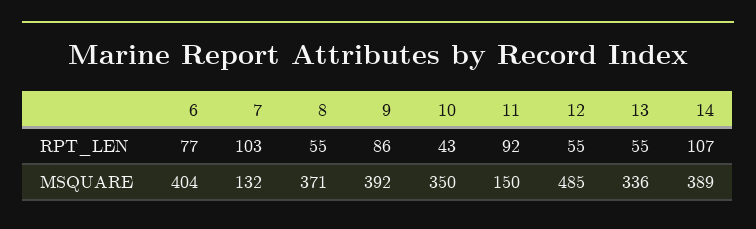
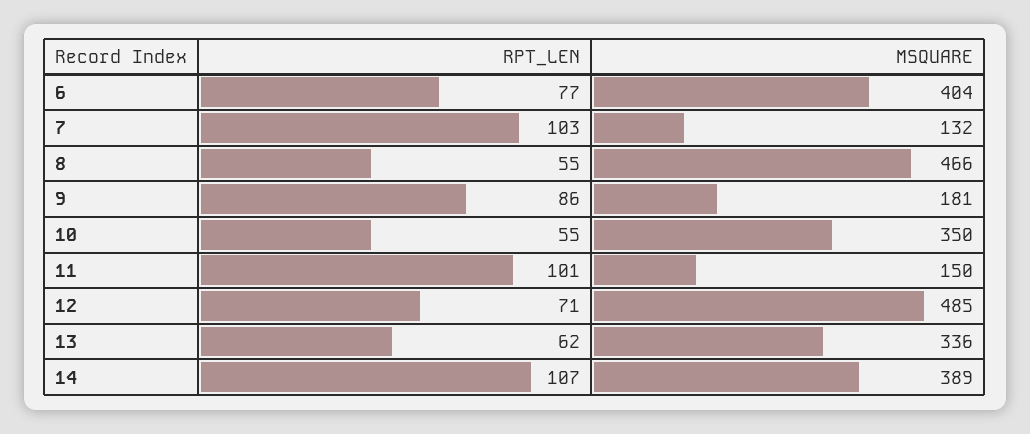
10, RPT_LEN: 43 -> 55
11, RPT_LEN: 92 -> 101
12, RPT_LEN: 55 -> 71
13, RPT_LEN: 55 -> 62
8, MSQUARE: 371 -> 466
9, MSQUARE: 392 -> 181

